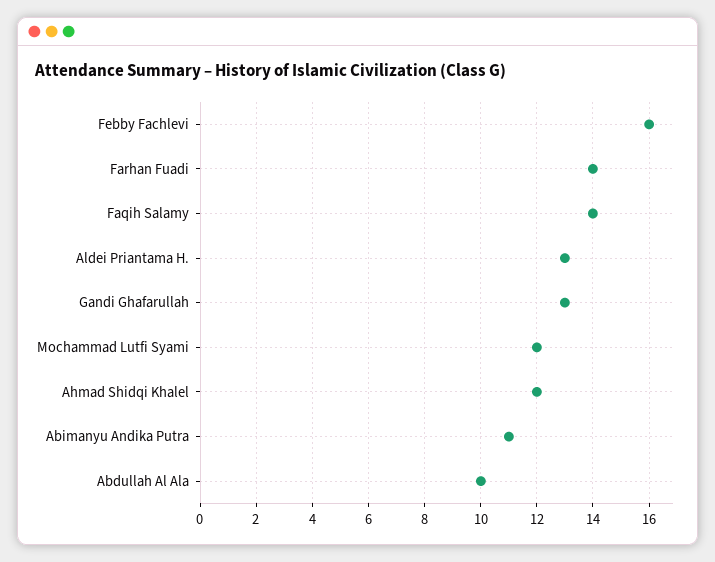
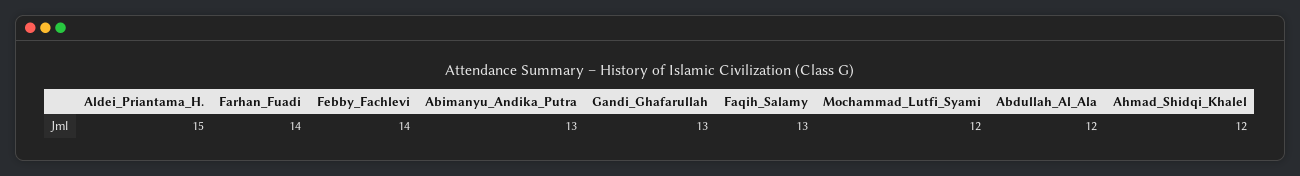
Febby Fachlevi: 16 -> 14
Faqih Salamy: 14 -> 13
Aldei Priantama H.: 13 -> 15
Abimanyu Andika Putra: 11 -> 13
Abdullah Al Ala: 10 -> 12

